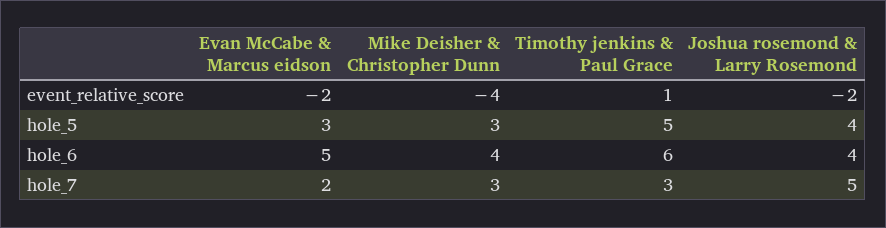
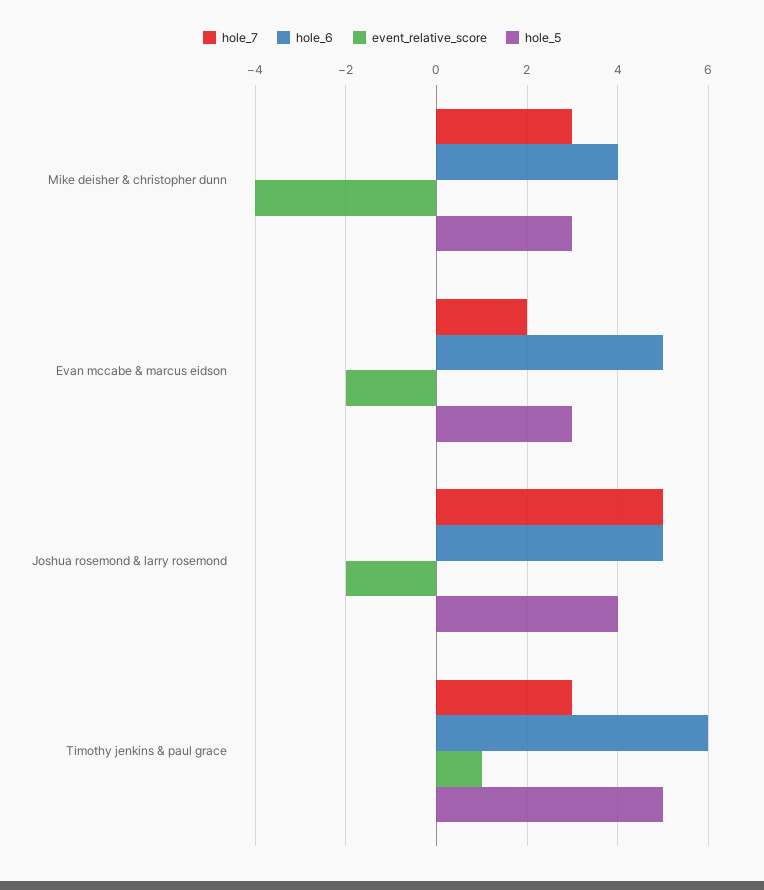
hole_6, Joshua rosemond & Larry Rosemond: 4 -> 5

